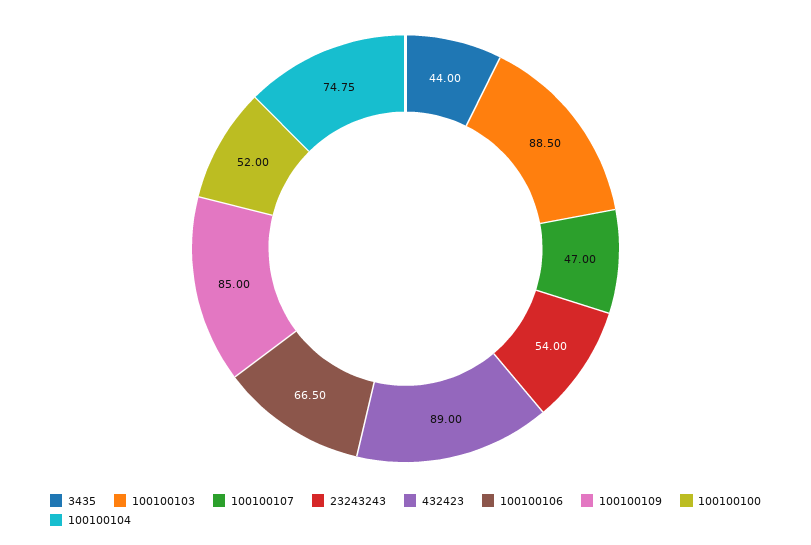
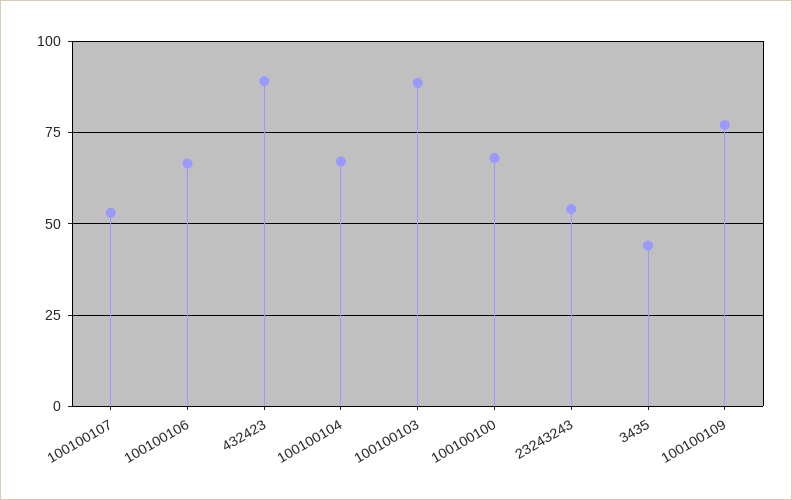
100100107: 47 -> 52.5
100100109: 85 -> 77.5
100100100: 52 -> 67.5
100100104: 74.75 -> 67.5

